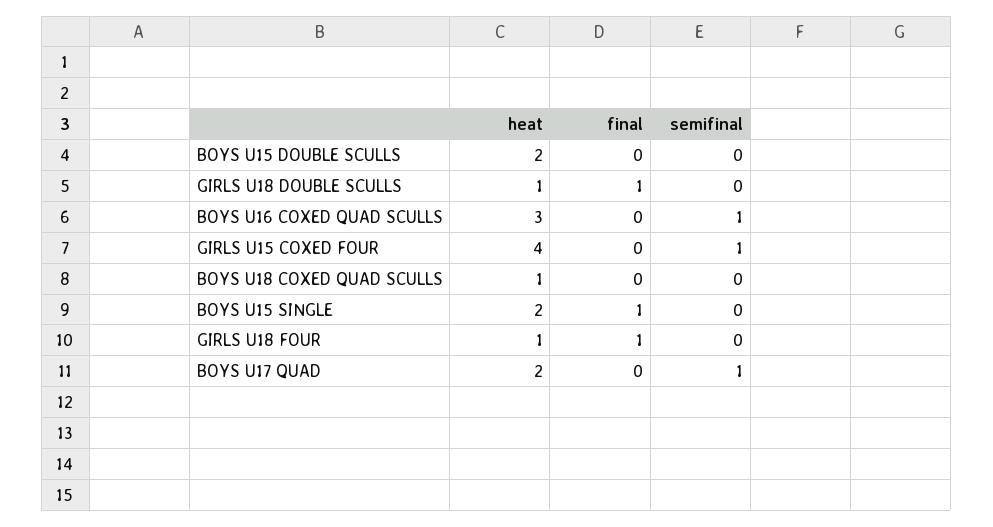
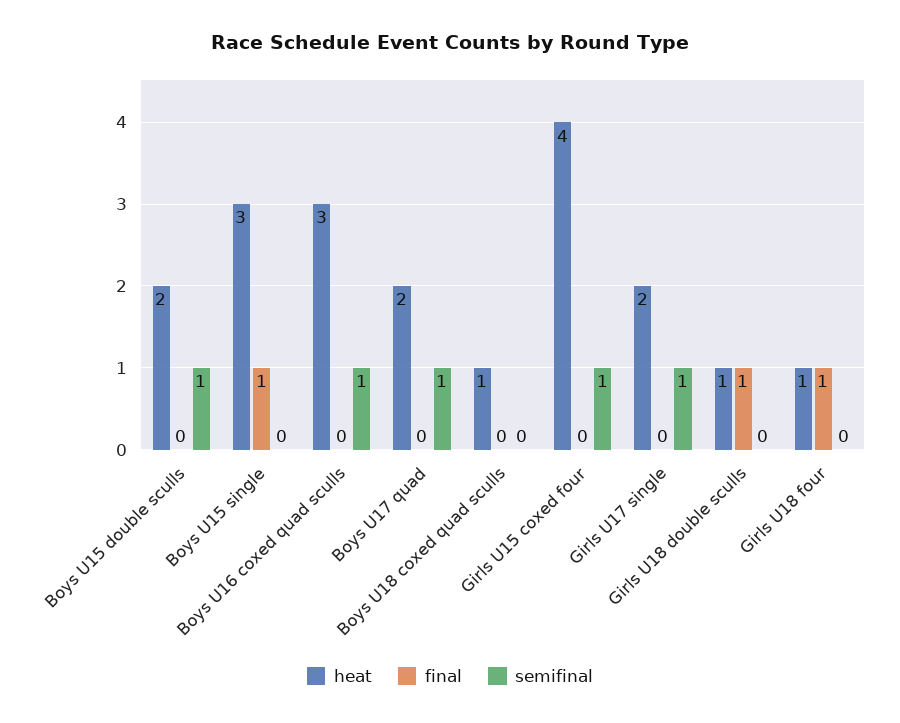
semifinal, BOYS U15 DOUBLE SCULLS: 0 -> 1
heat, BOYS U15 SINGLE: 2 -> 3
heat, Girls U17 single: none -> 2
final, Girls U17 single: none -> 0
semifinal, Girls U17 single: none -> 1

